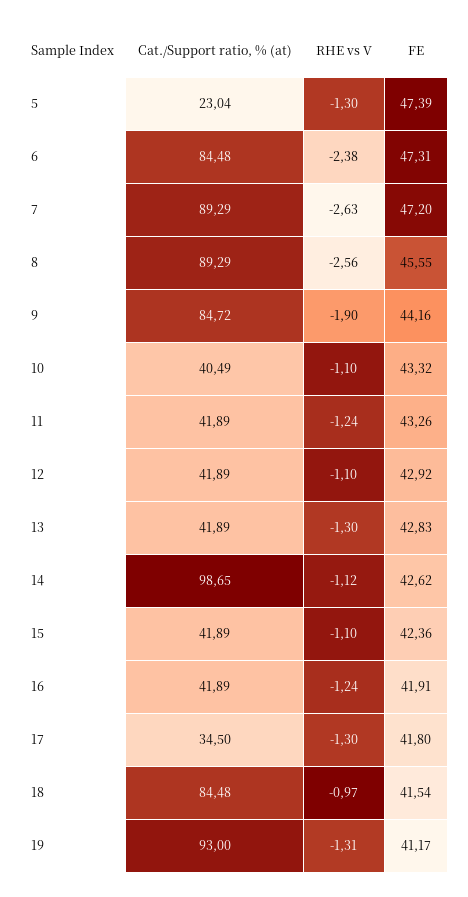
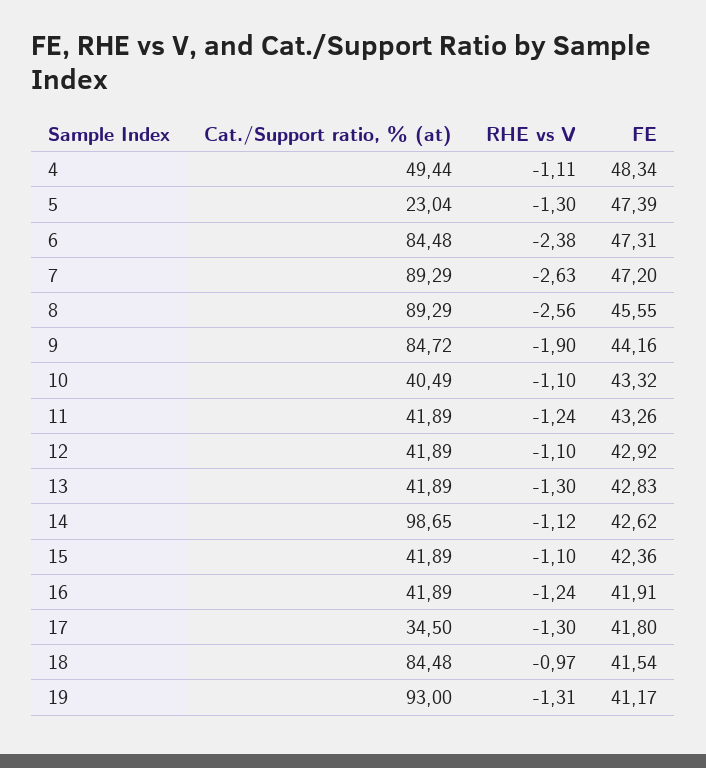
Cat./Support ratio, % (at), 4: none -> 49.44
RHE vs V, 4: none -> -1.11
FE, 4: none -> 48.34

